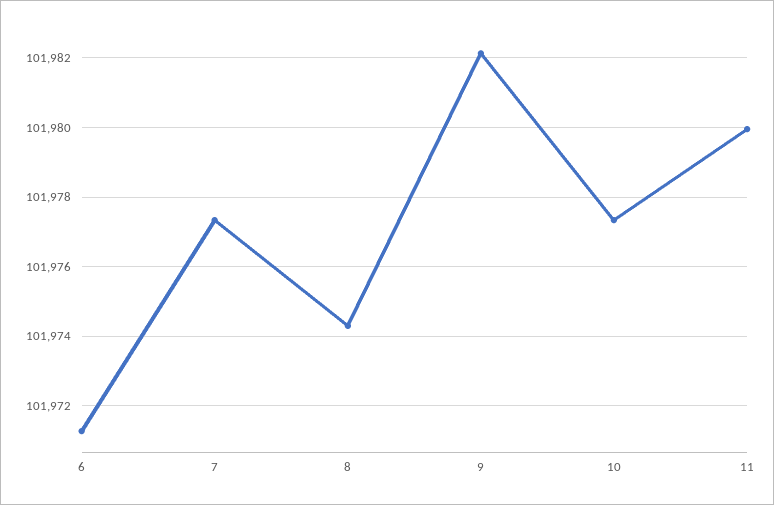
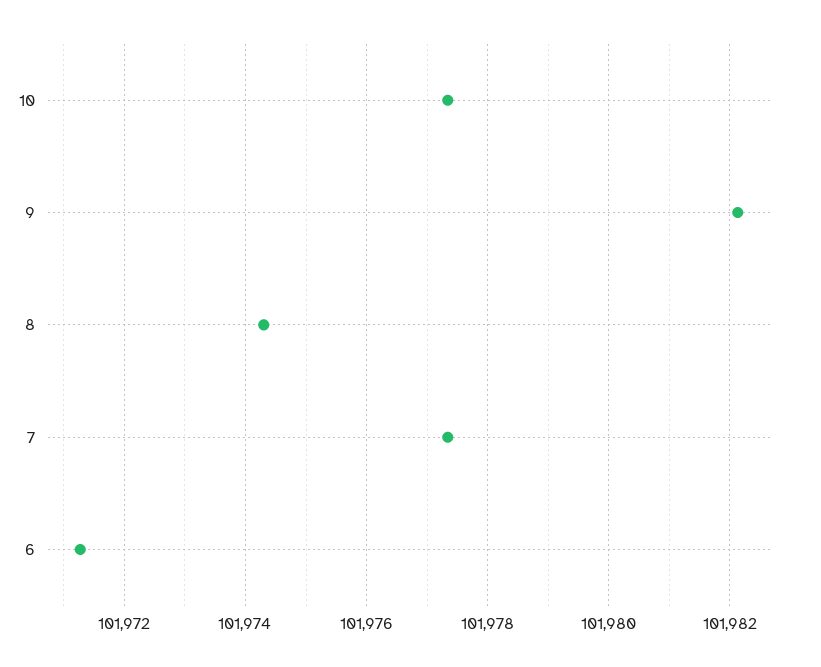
11: 101980 -> none

